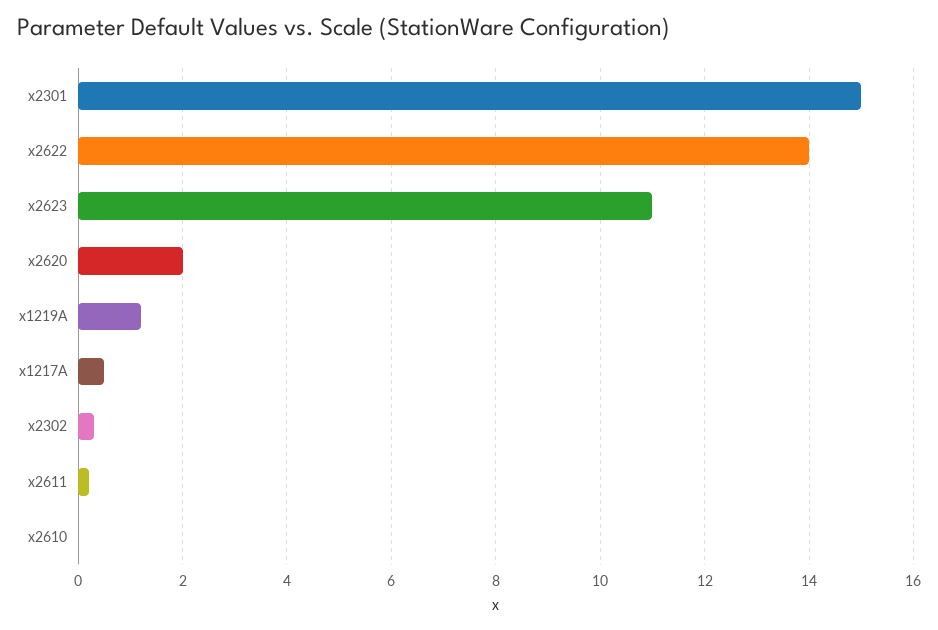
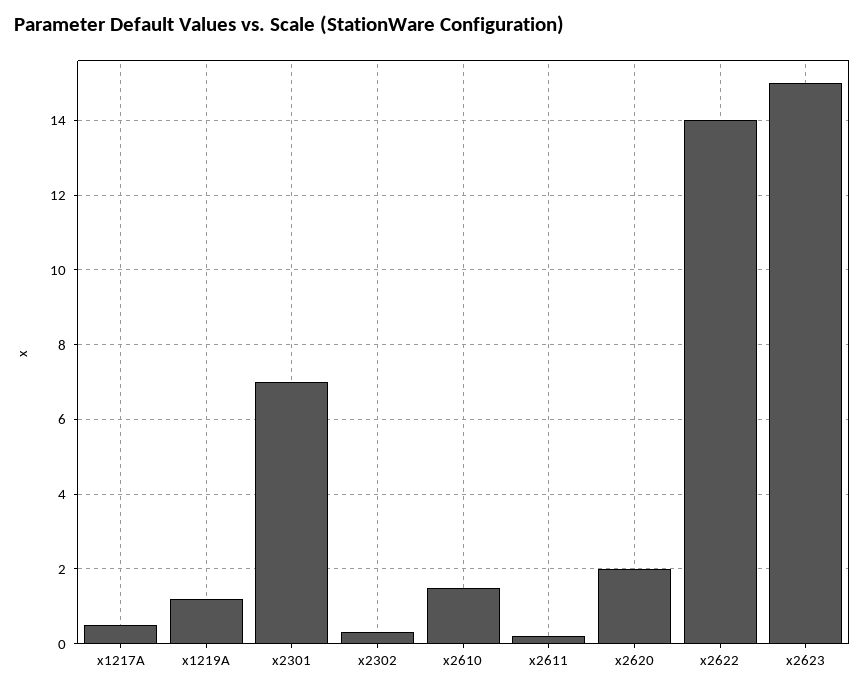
x2301: 15 -> 7
x2623: 11 -> 15
x2610: 0 -> 1.5

